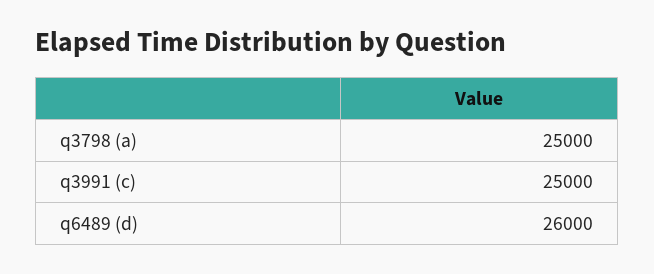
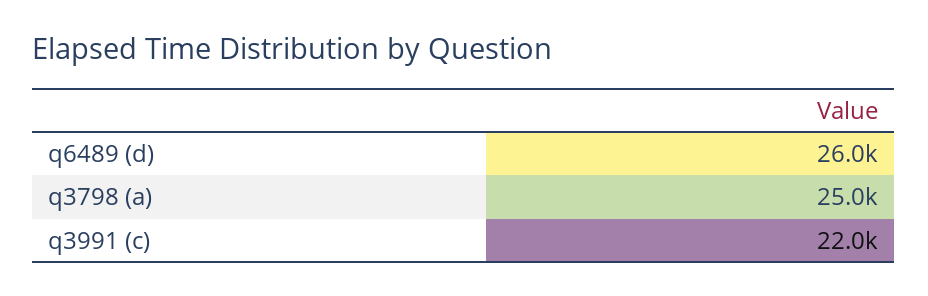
q3991 (c): 25000 -> 22000

